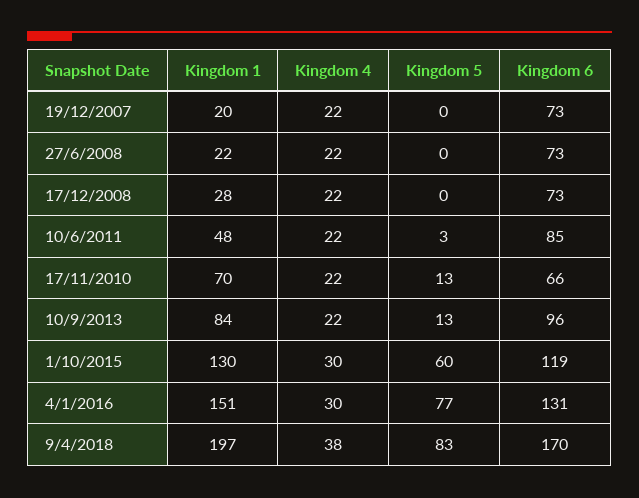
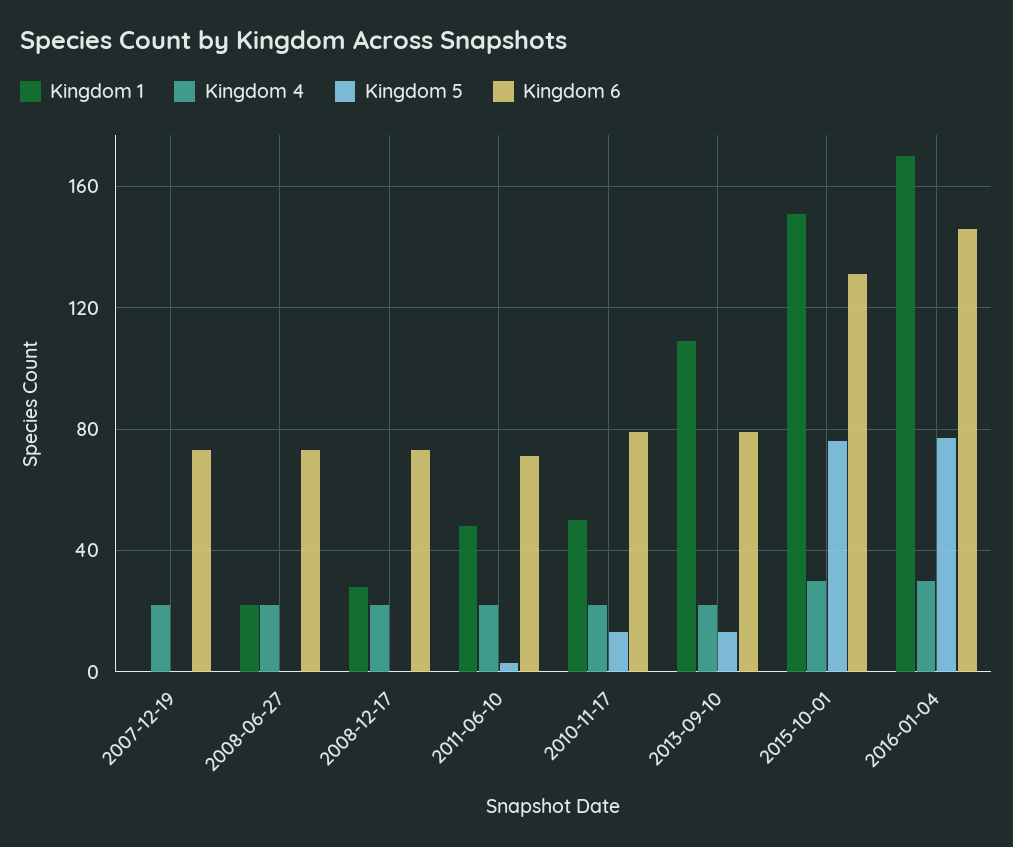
Kingdom 1, 19/12/2007: 20 -> 0
Kingdom 6, 10/6/2011: 85 -> 70
Kingdom 1, 17/11/2010: 70 -> 50
Kingdom 6, 17/11/2010: 66 -> 80
Kingdom 1, 10/9/2013: 84 -> 110
Kingdom 6, 10/9/2013: 96 -> 80
Kingdom 1, 1/10/2015: 130 -> 150
Kingdom 5, 1/10/2015: 60 -> 75
Kingdom 6, 1/10/2015: 119 -> 130
Kingdom 1, 4/1/2016: 151 -> 170
Kingdom 6, 4/1/2016: 131 -> 145
Kingdom 1, 9/4/2018: 197 -> none
Kingdom 4, 9/4/2018: 38 -> none
Kingdom 5, 9/4/2018: 83 -> none
Kingdom 6, 9/4/2018: 170 -> none

